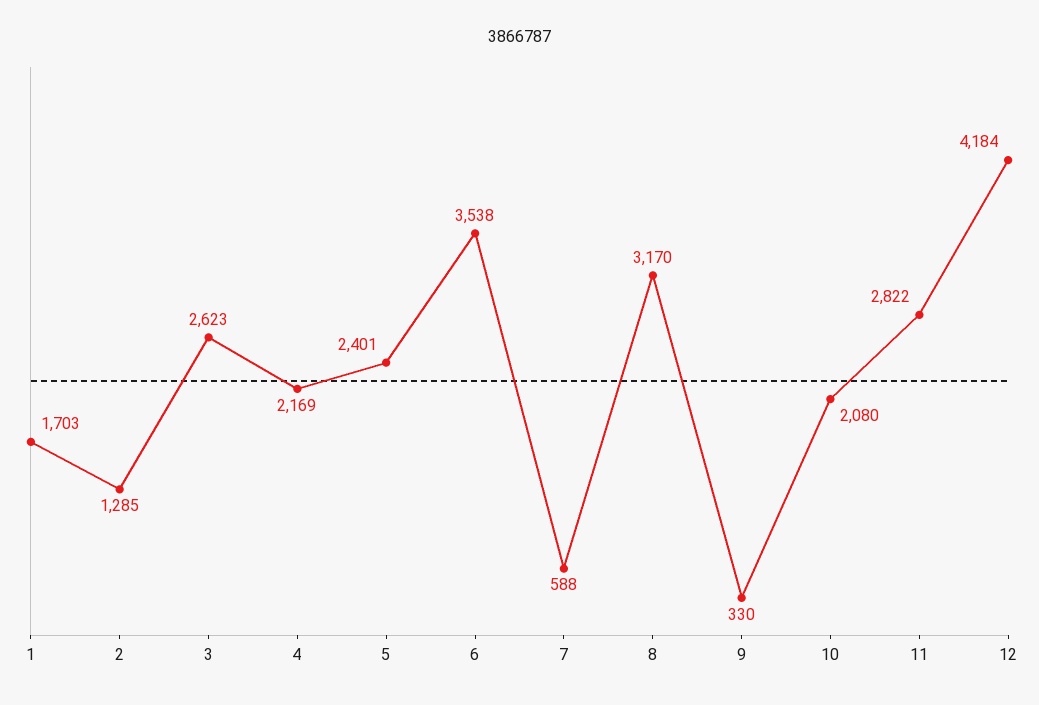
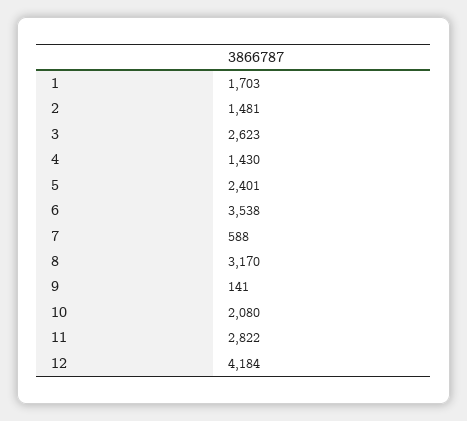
2: 1285 -> 1481
4: 2169 -> 1430
9: 330 -> 141

